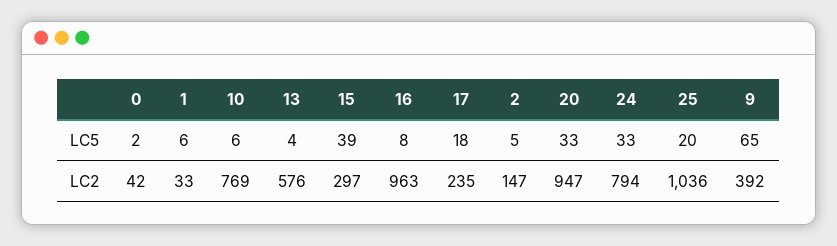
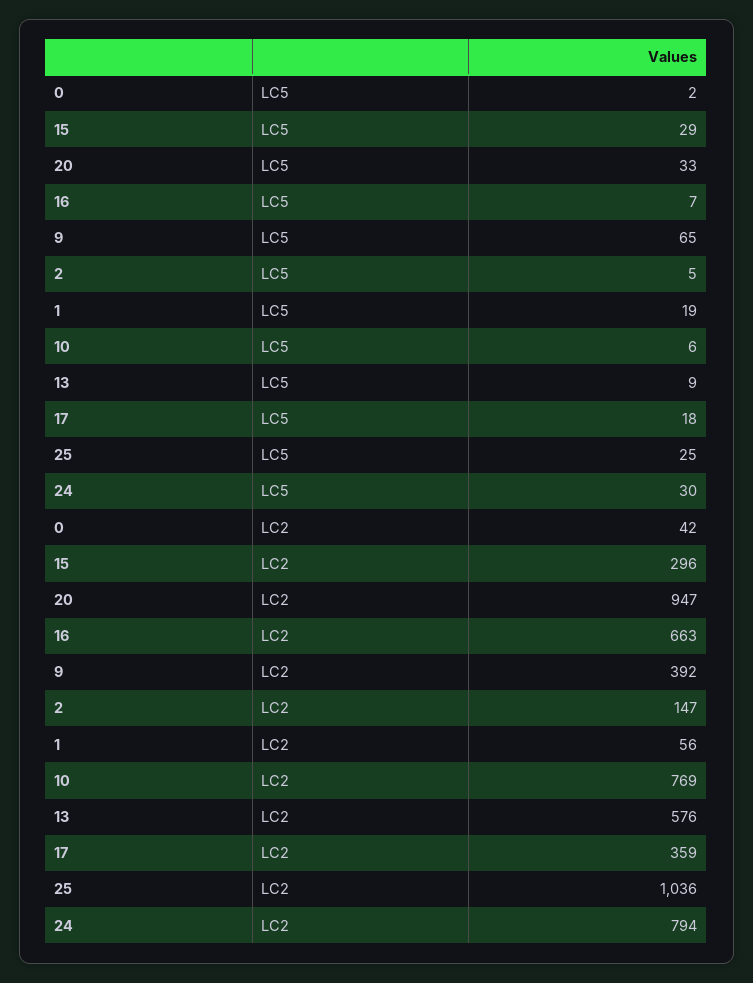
1, LC5: 6 -> 19
13, LC5: 4 -> 9
15, LC5: 39 -> 29
16, LC5: 8 -> 7
24, LC5: 33 -> 30
25, LC5: 20 -> 25
1, LC2: 33 -> 56
15, LC2: 297 -> 296
16, LC2: 963 -> 663
17, LC2: 235 -> 359

